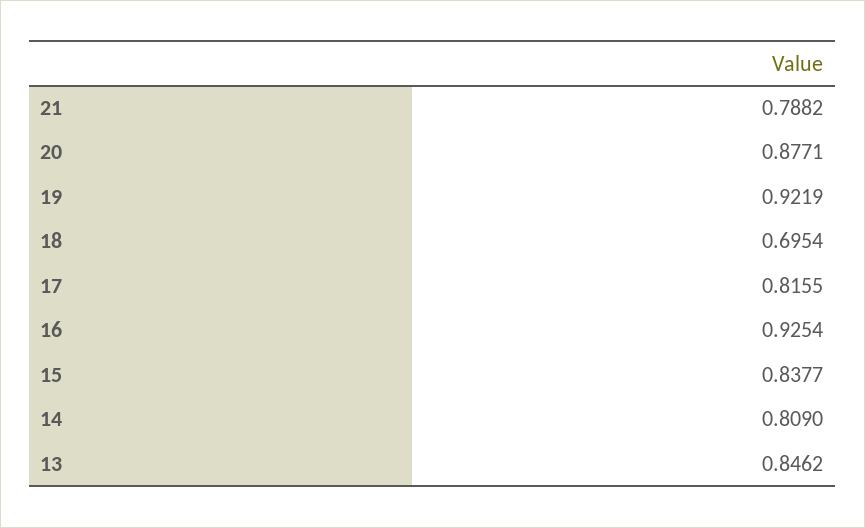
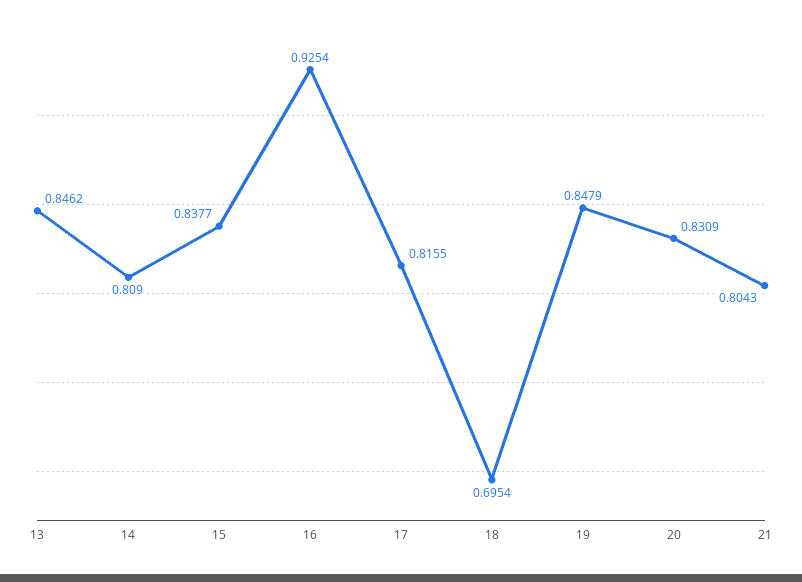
21: 0.7882 -> 0.8043
20: 0.8771 -> 0.8309
19: 0.9219 -> 0.8479

